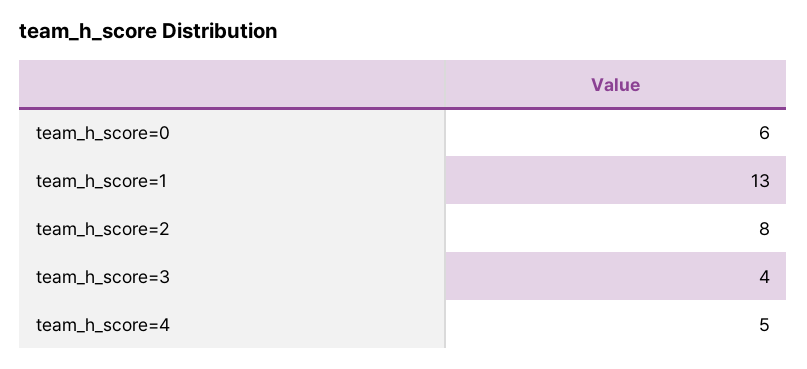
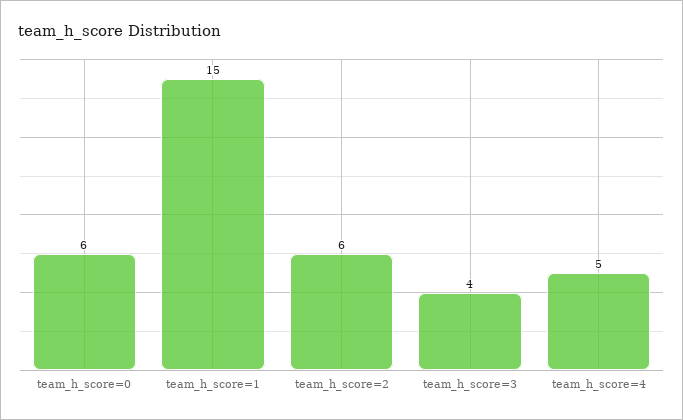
team_h_score=1: 13 -> 15
team_h_score=2: 8 -> 6

